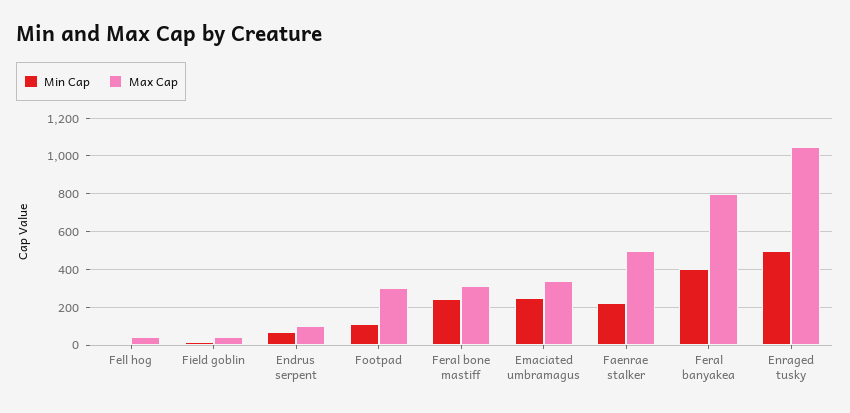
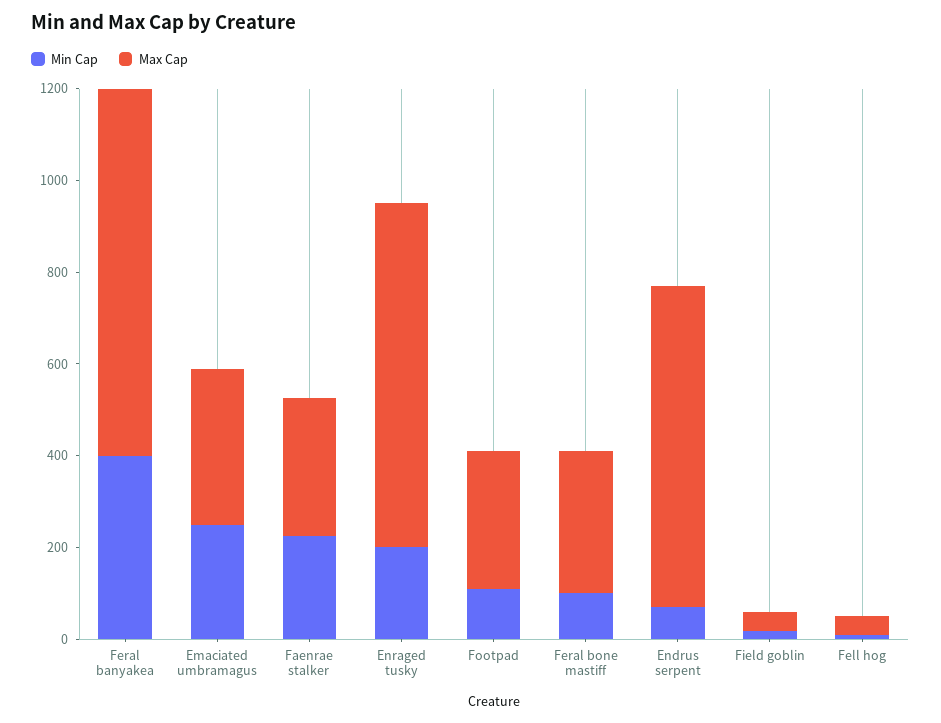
Max Cap, Endrus serpent: 100 -> 700
Min Cap, Feral bone mastiff: 250 -> 100
Max Cap, Faenrae stalker: 500 -> 300
Min Cap, Enraged tusky: 500 -> 200
Max Cap, Enraged tusky: 1050 -> 750

